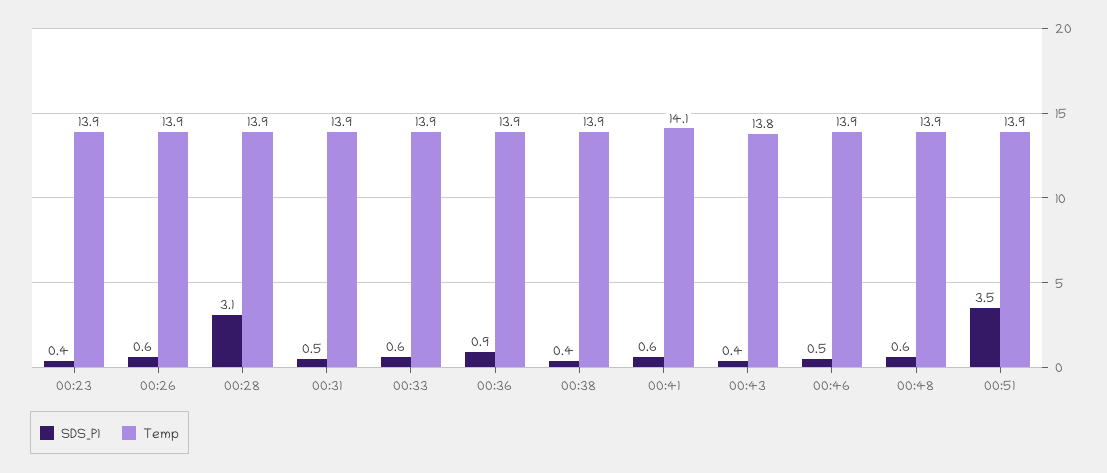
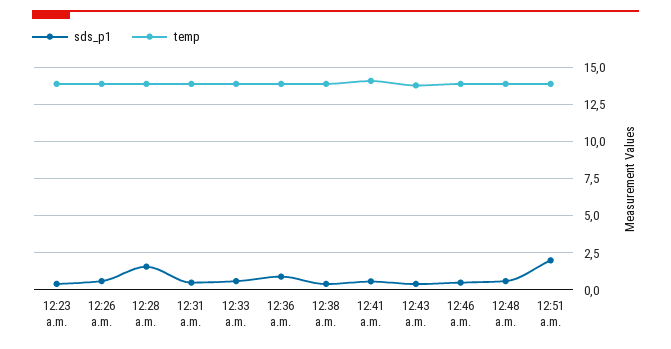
SDS_P1, 00:28: 3.1 -> 1.5
SDS_P1, 00:51: 3.5 -> 2

